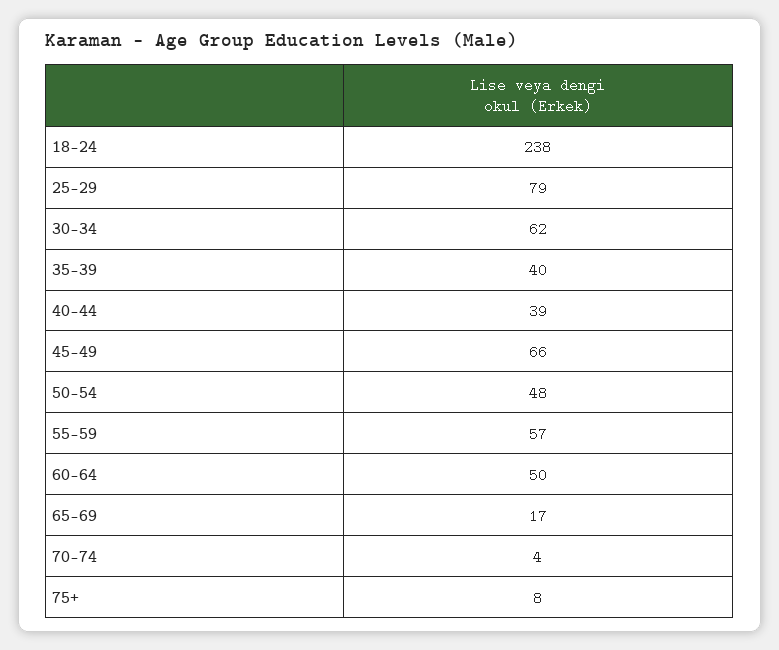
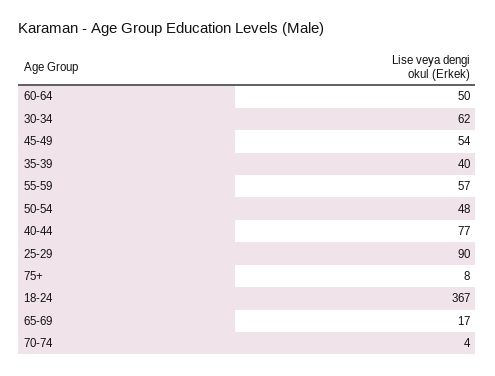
18-24: 238 -> 367
25-29: 79 -> 90
40-44: 39 -> 77
45-49: 66 -> 54

